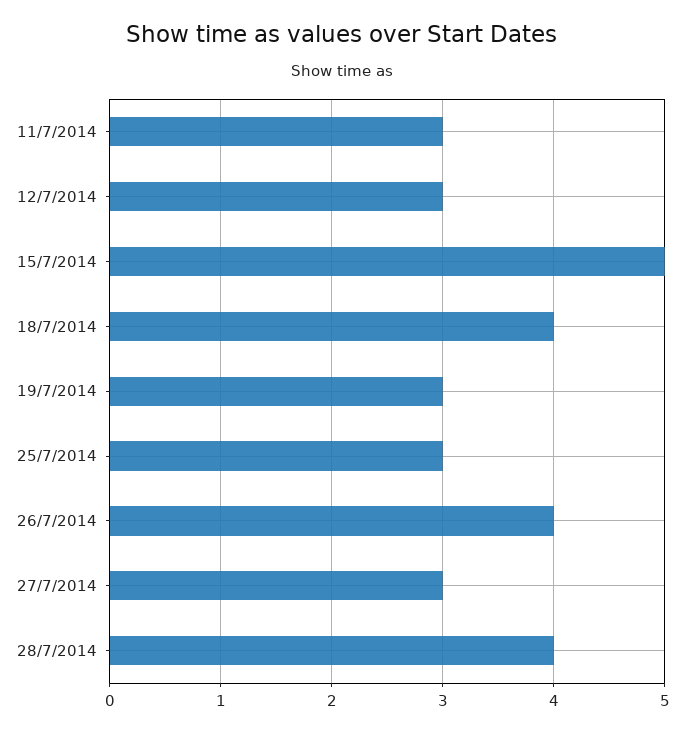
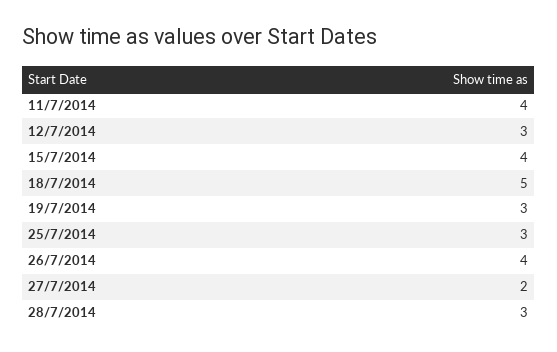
11/7/2014: 3 -> 4
15/7/2014: 5 -> 4
18/7/2014: 4 -> 5
27/7/2014: 3 -> 2
28/7/2014: 4 -> 3

